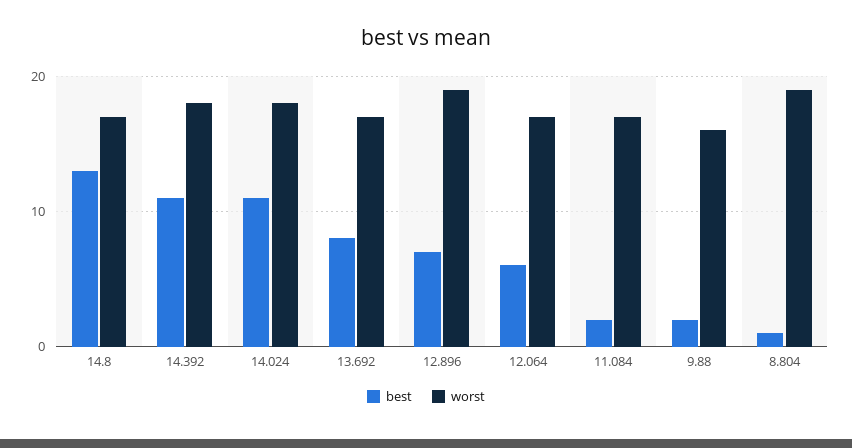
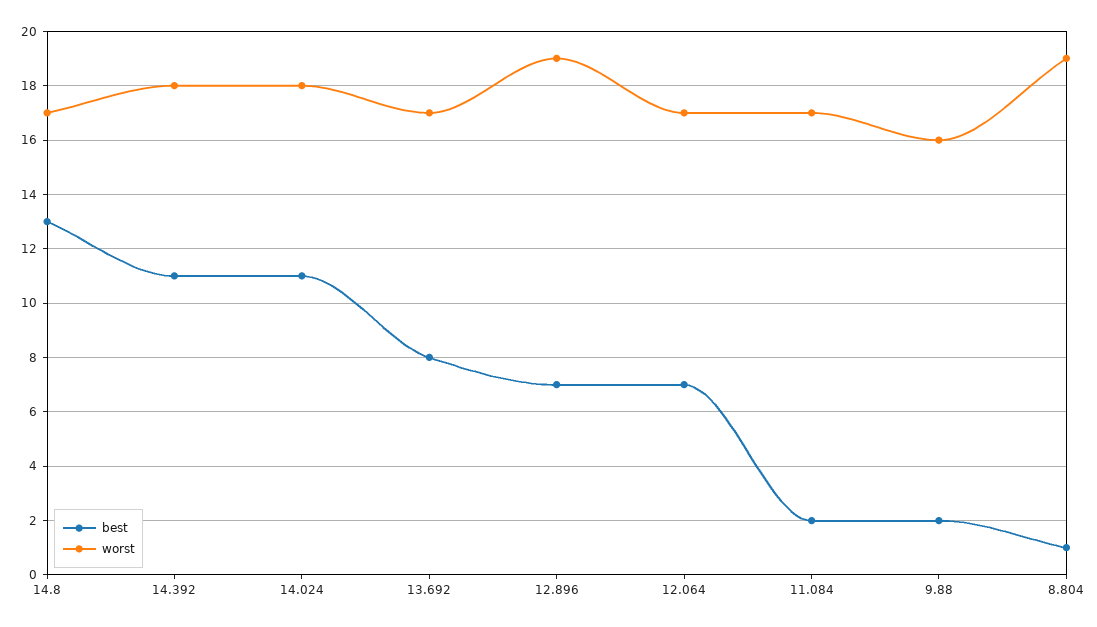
best, 12.064: 6 -> 7

